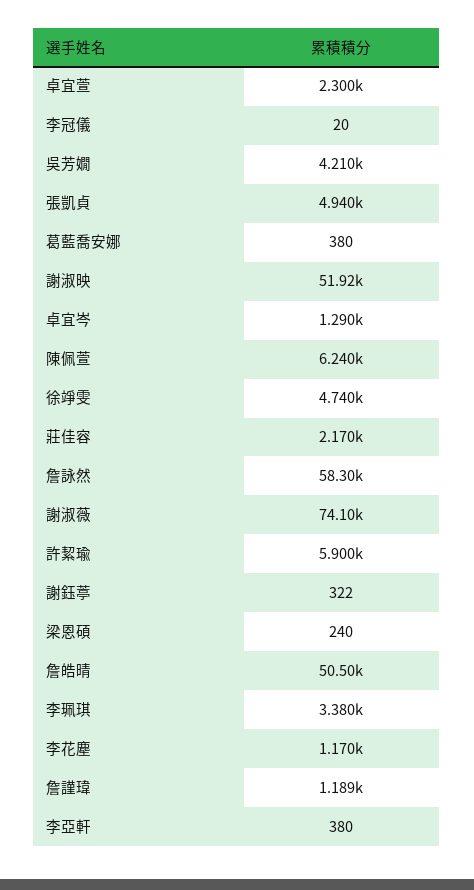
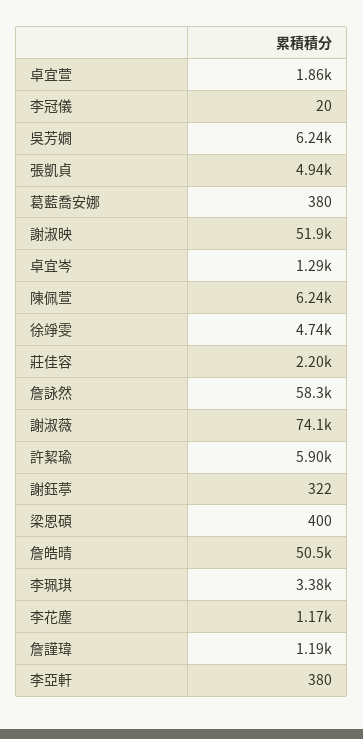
卓宜萱: 2300 -> 1860
吳芳嫺: 4210 -> 6240
莊佳容: 2170 -> 2200
梁恩碩: 240 -> 400

